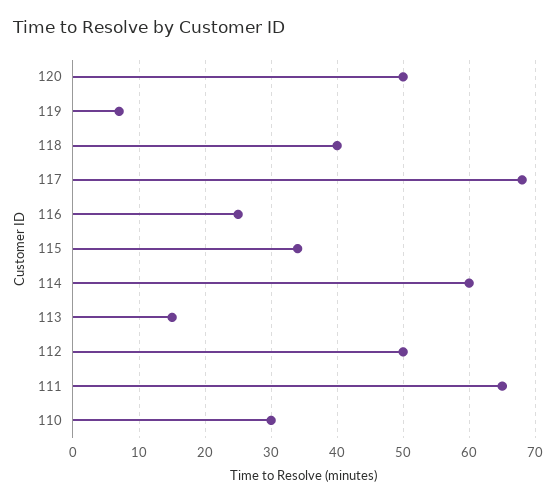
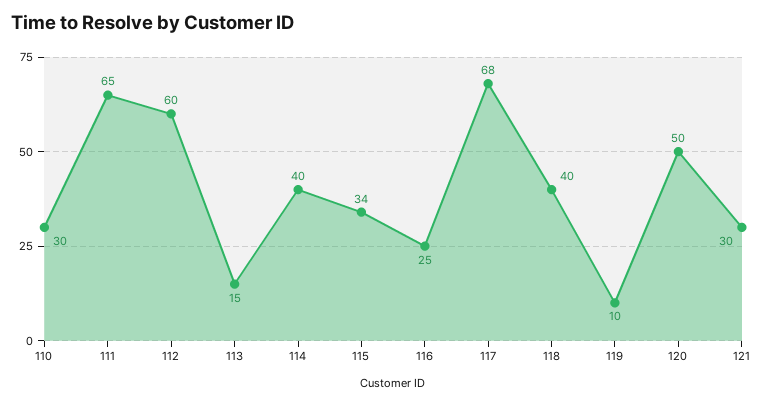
119: 7 -> 10
114: 60 -> 40
112: 50 -> 60
121: none -> 30

